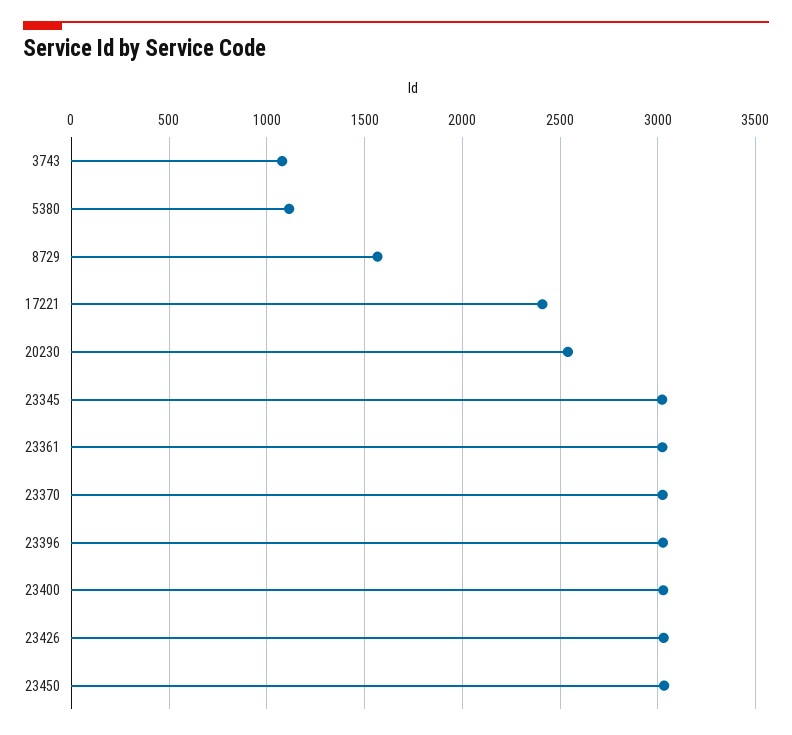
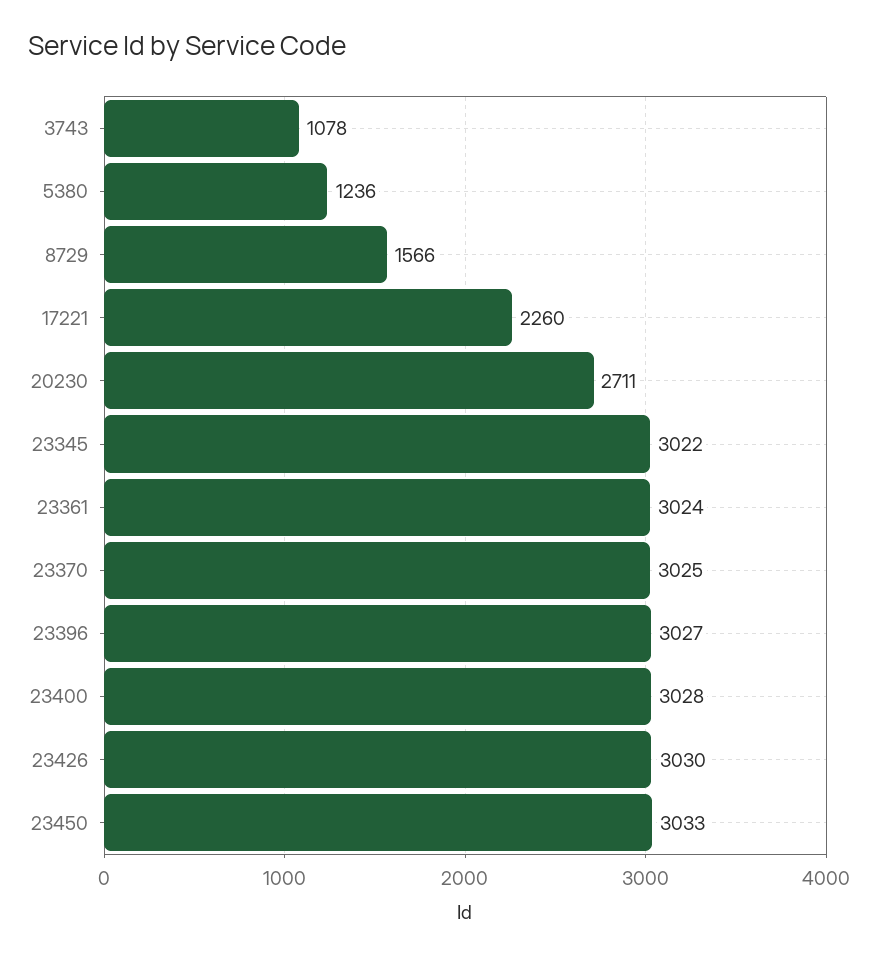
5380: 1100 -> 1236
17221: 2400 -> 2260
20230: 2550 -> 2711

